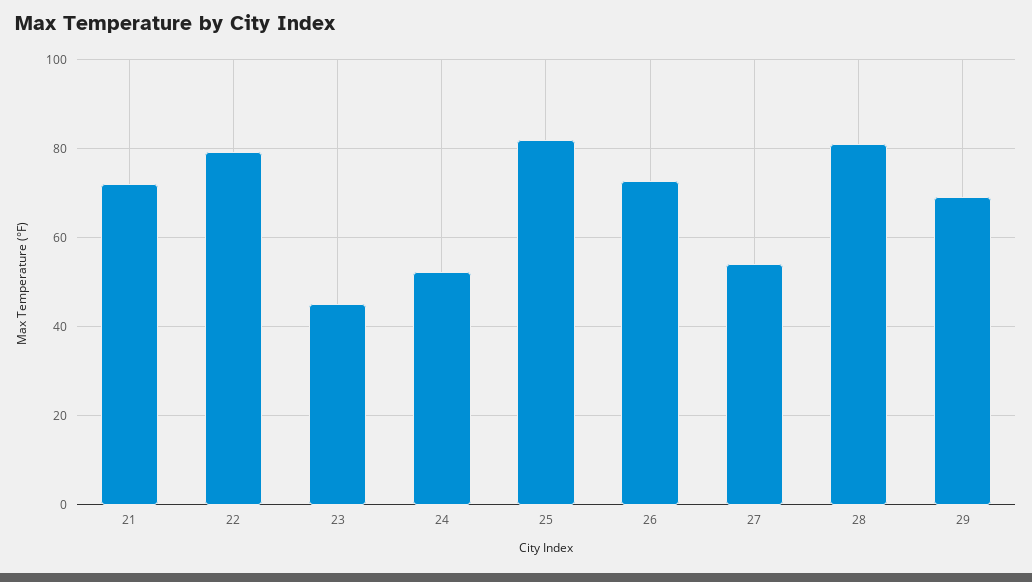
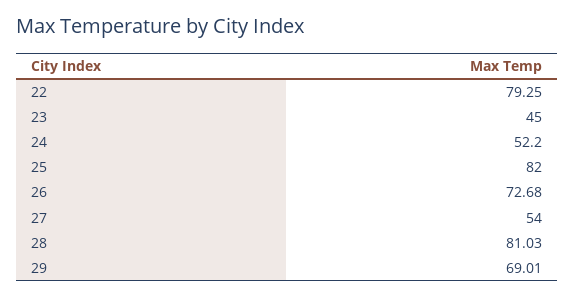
21: 72 -> none

